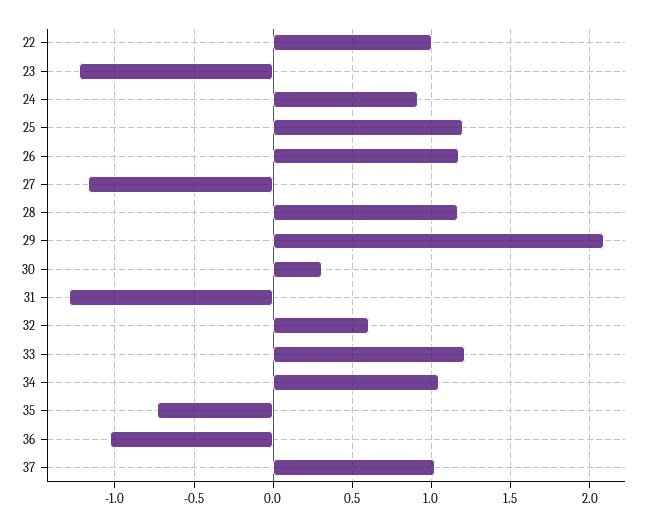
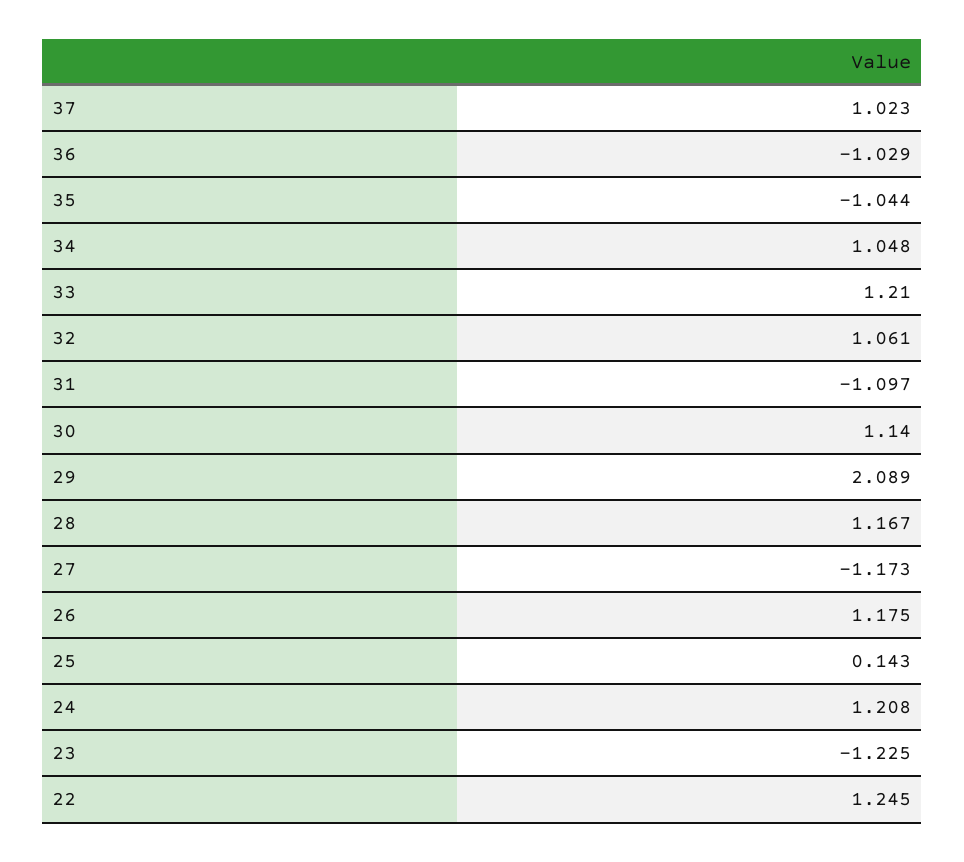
22: 1 -> 1.245
24: 0.9 -> 1.208
25: 1.2 -> 0.143
30: 0.3 -> 1.14
31: -1.3 -> -1.097
32: 0.6 -> 1.061
35: -0.75 -> -1.044

